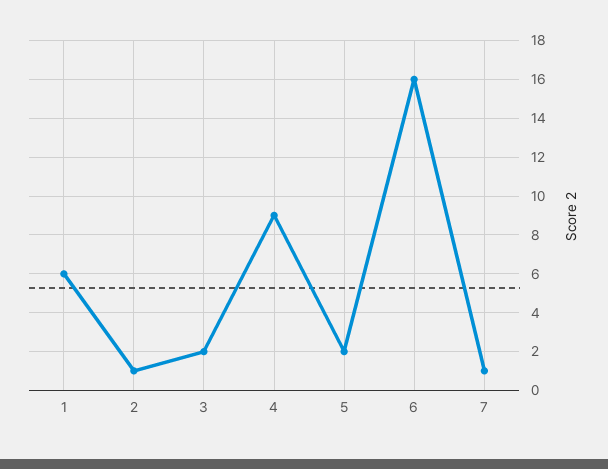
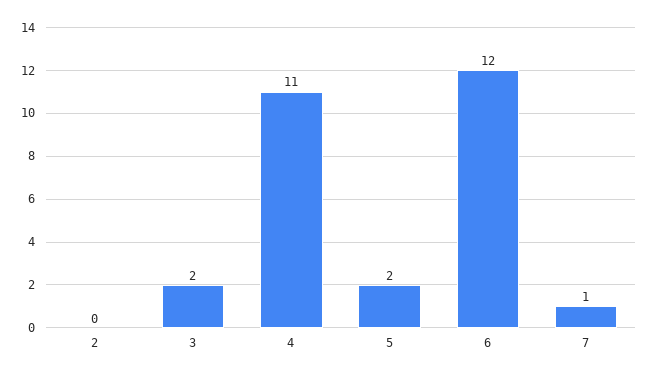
1: 6 -> none
2: 1 -> 0
4: 9 -> 11
6: 16 -> 12

